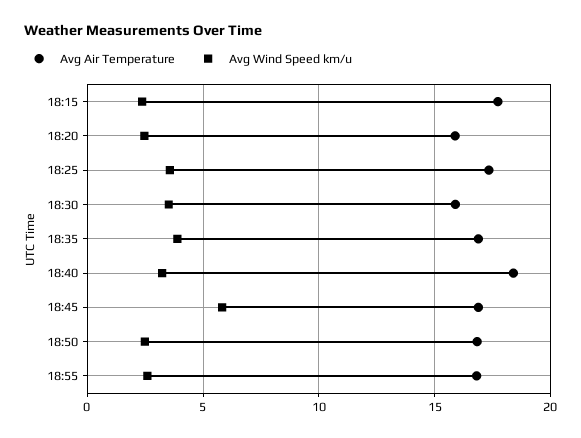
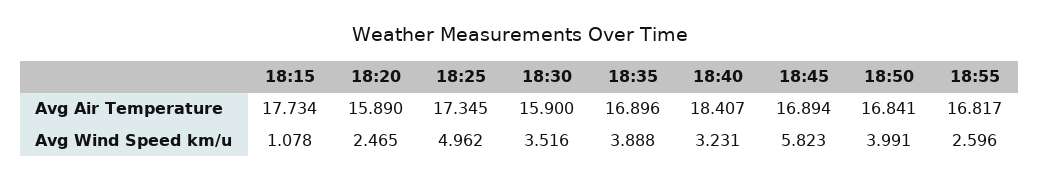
Avg Wind Speed km/u, 18:15: 2.5 -> 1.078
Avg Wind Speed km/u, 18:25: 3.5 -> 4.962
Avg Wind Speed km/u, 18:50: 2.5 -> 3.991

